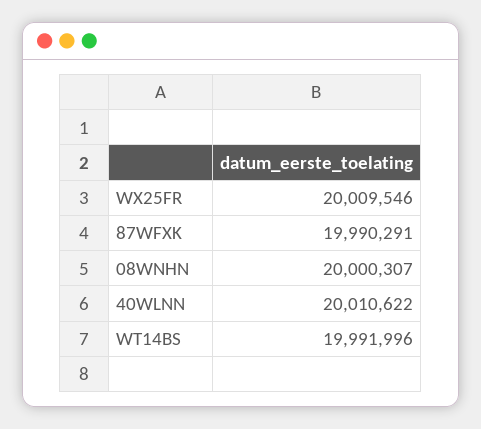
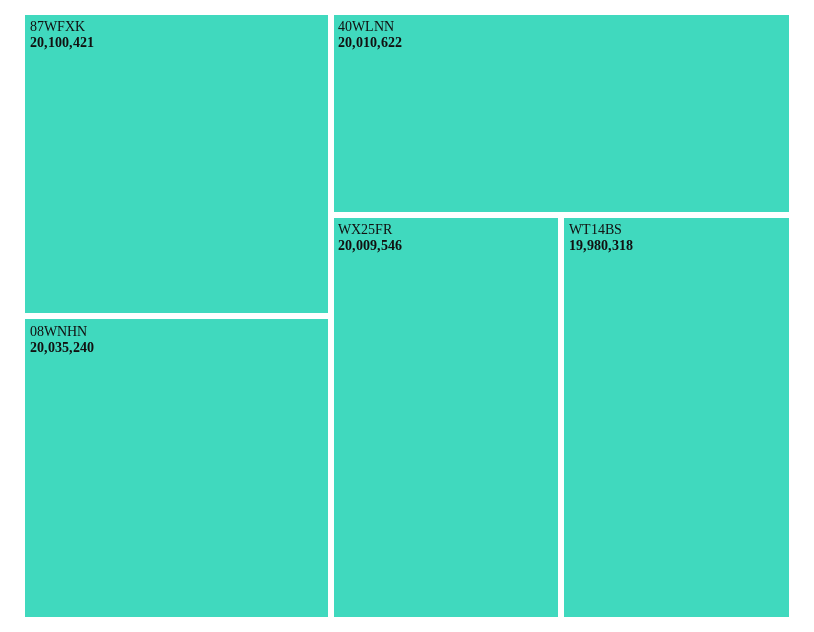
87WFXK: 19990291 -> 20100421
08WNHN: 20000307 -> 20035240
WT14BS: 19991996 -> 19980318

